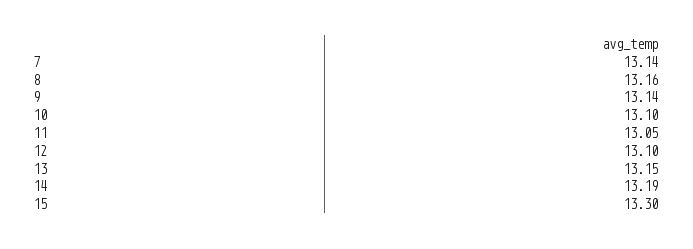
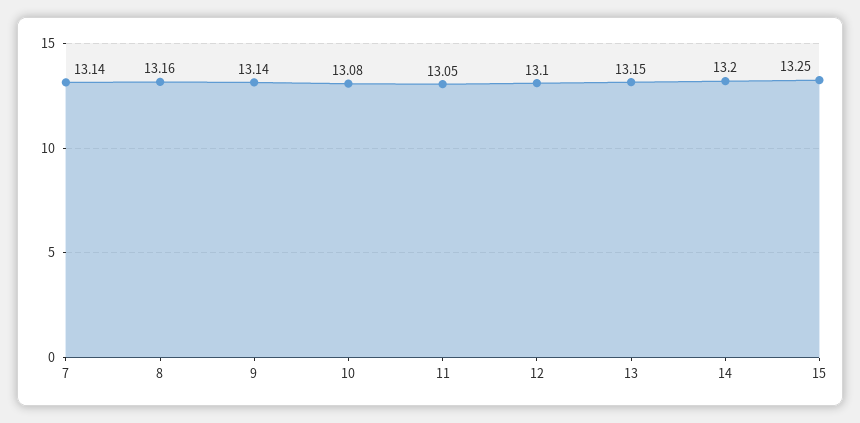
10: 13.1 -> 13.08
14: 13.19 -> 13.2
15: 13.3 -> 13.25

